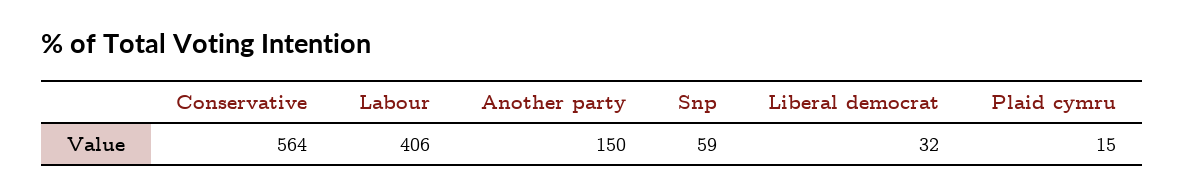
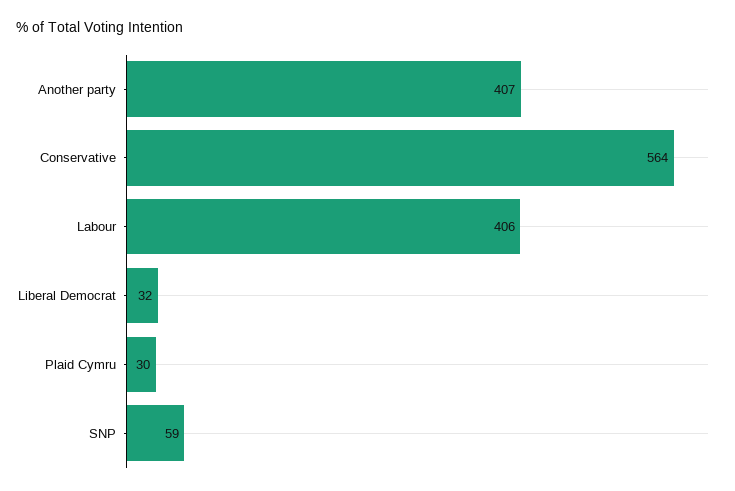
Another party: 150 -> 407
Plaid cymru: 15 -> 30

